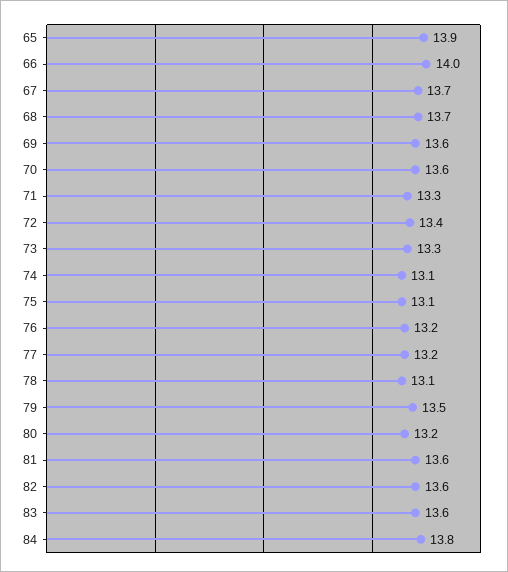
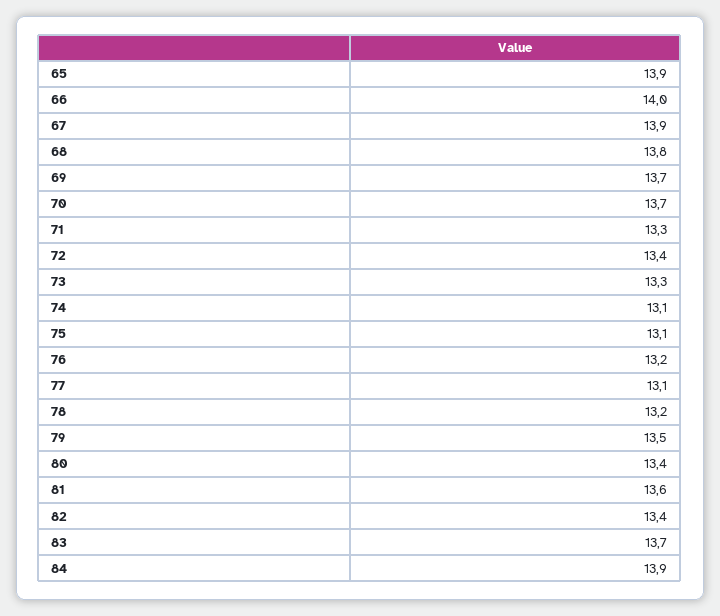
67: 13.7 -> 13.9
68: 13.7 -> 13.8
69: 13.6 -> 13.7
70: 13.6 -> 13.7
77: 13.2 -> 13.1
78: 13.1 -> 13.2
80: 13.2 -> 13.4
82: 13.6 -> 13.4
83: 13.6 -> 13.7
84: 13.8 -> 13.9

